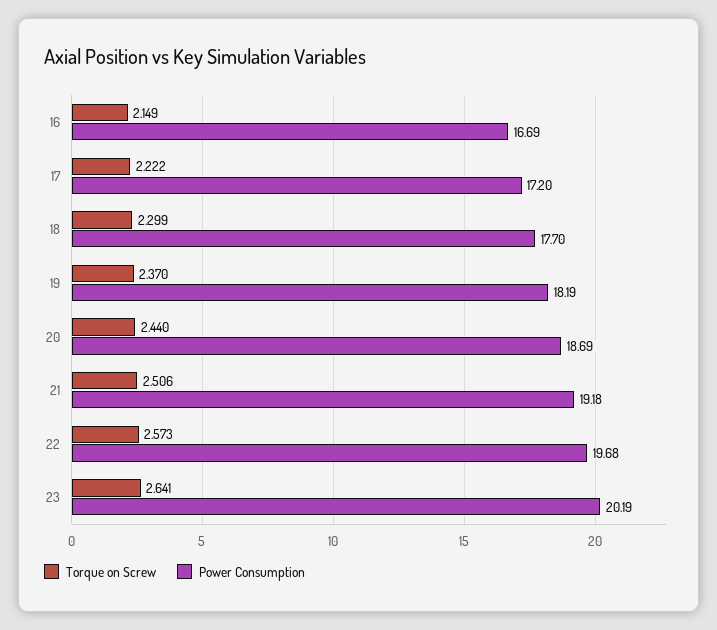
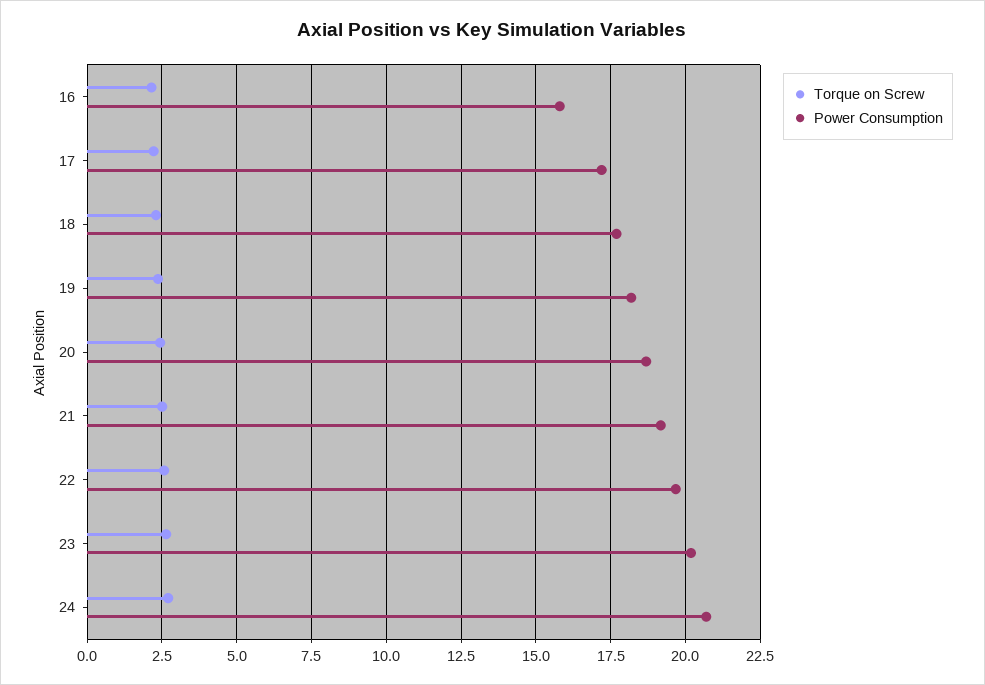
Power Consumption, 16: 16.69 -> 15.75
Torque on Screw, 24: none -> 2.75
Power Consumption, 24: none -> 20.75

